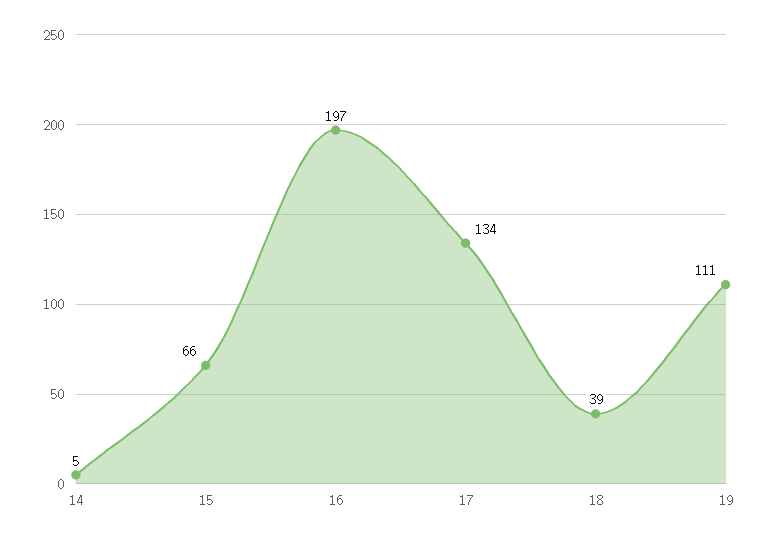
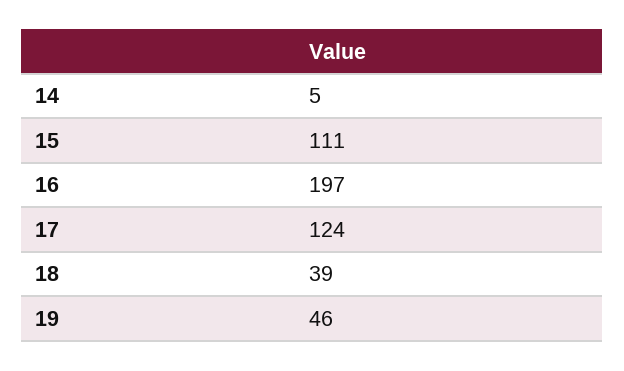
15: 66 -> 111
17: 134 -> 124
19: 111 -> 46

